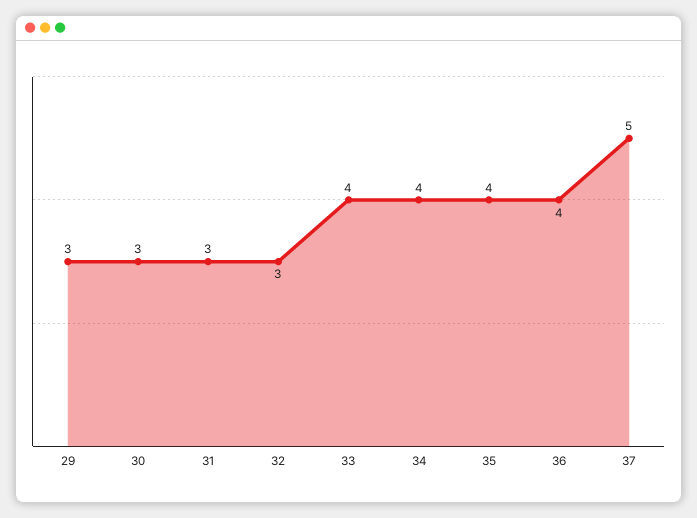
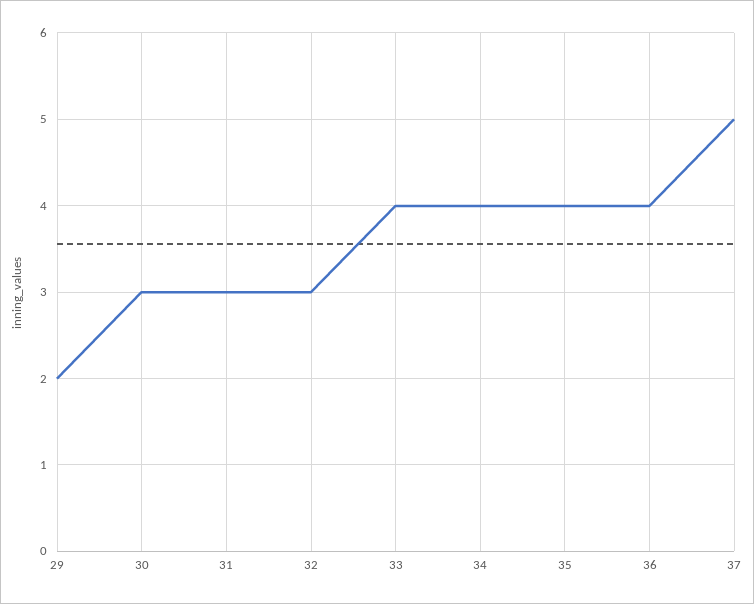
29: 3 -> 2

